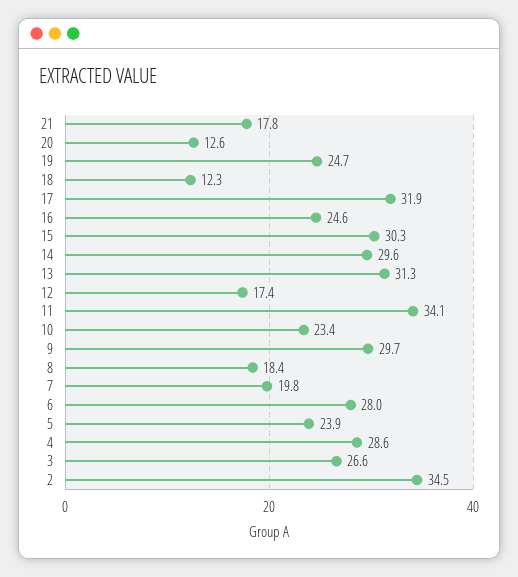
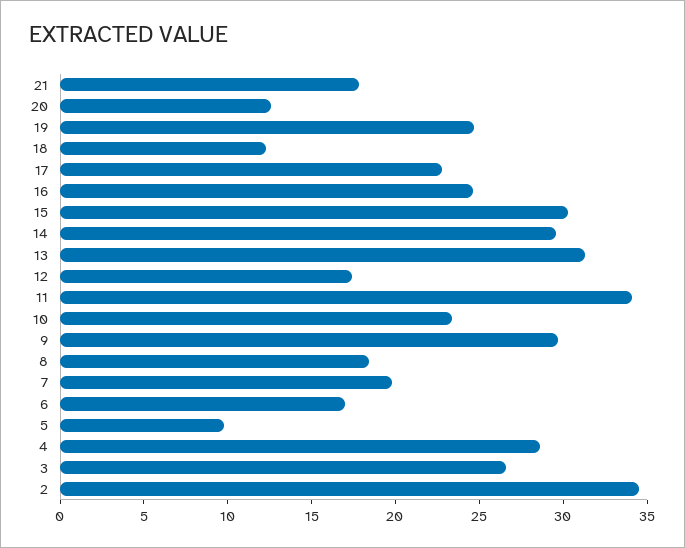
17: 31.9 -> 23
6: 28 -> 17
5: 23.9 -> 10

